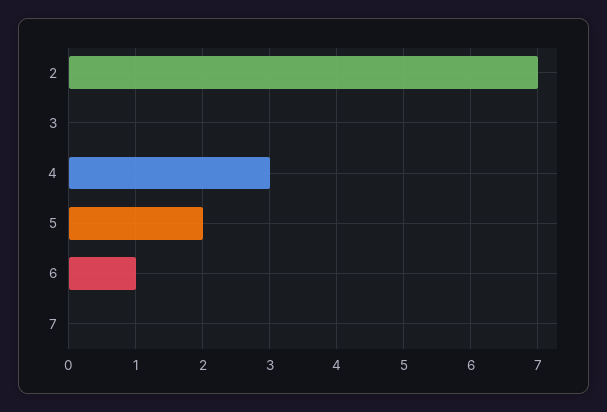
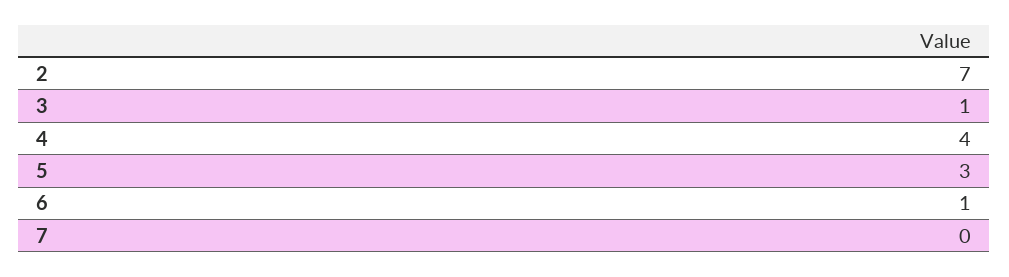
3: 0 -> 1
4: 3 -> 4
5: 2 -> 3

